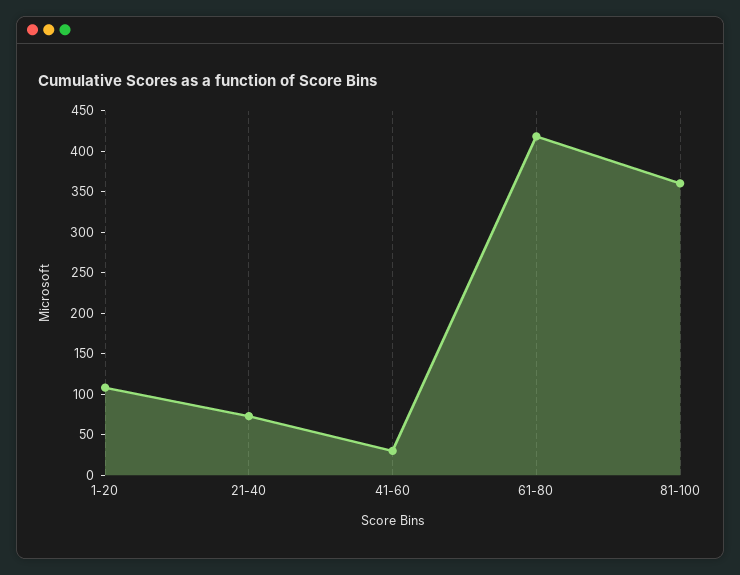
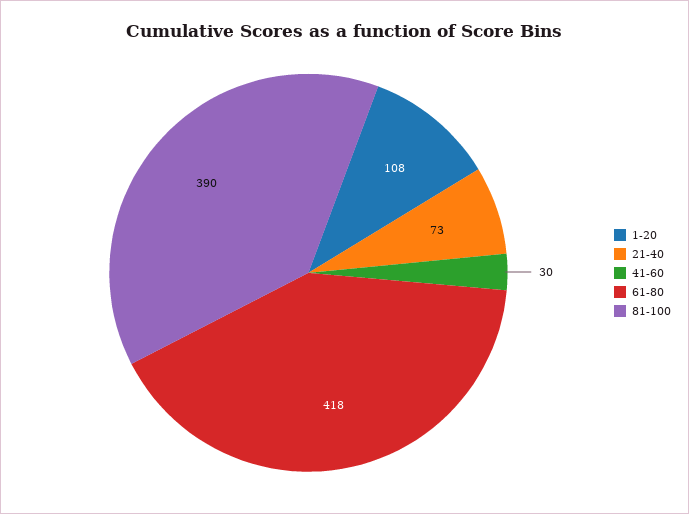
81-100: 360 -> 390

